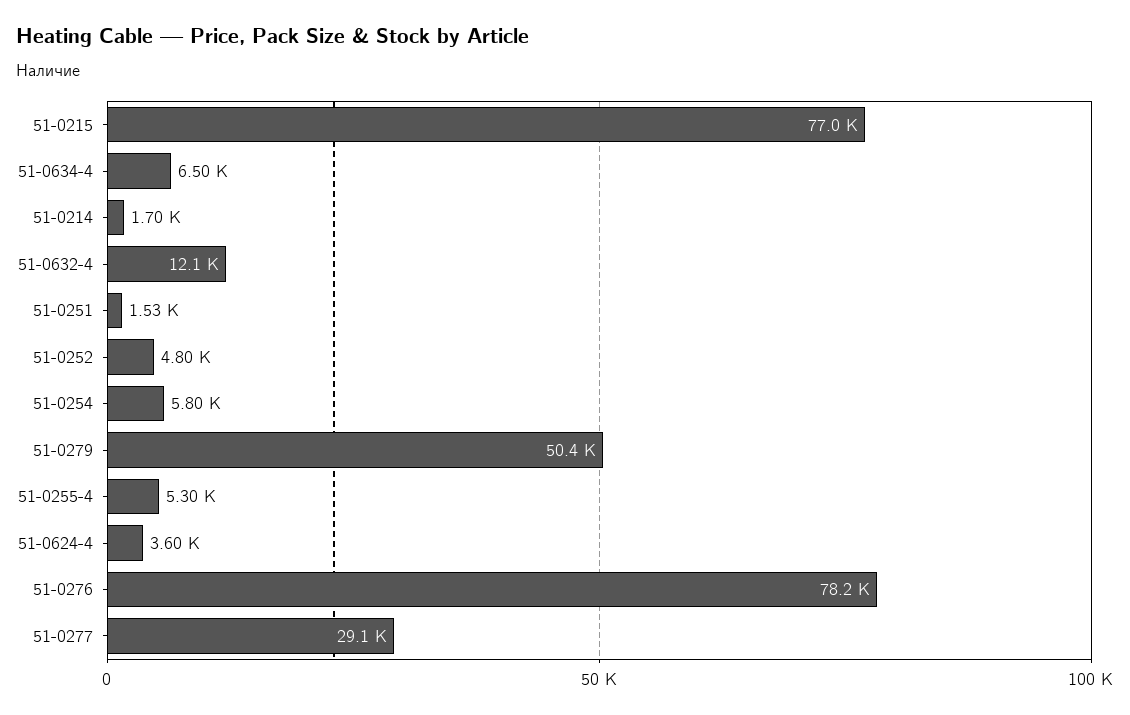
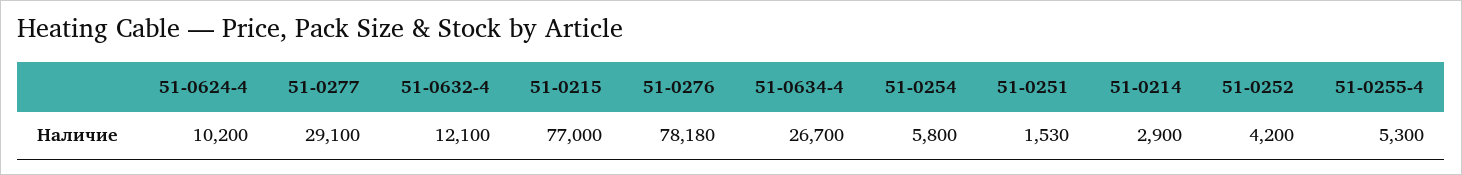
51-0634-4: 6500 -> 26700
51-0214: 1700 -> 2900
51-0252: 4800 -> 4200
51-0279: 50400 -> none
51-0624-4: 3600 -> 10200

